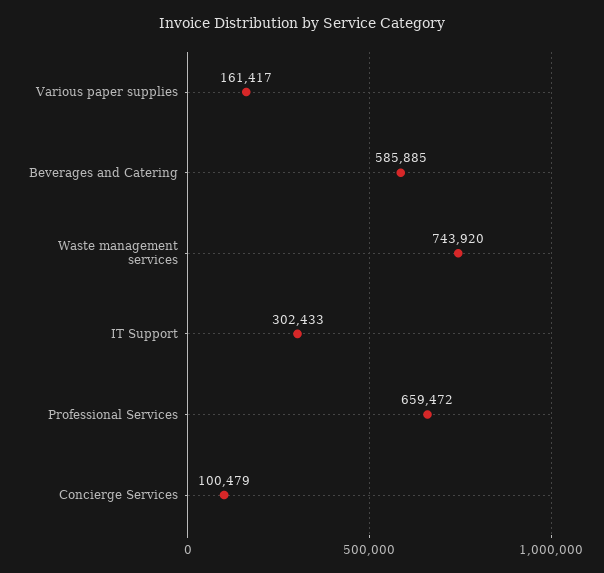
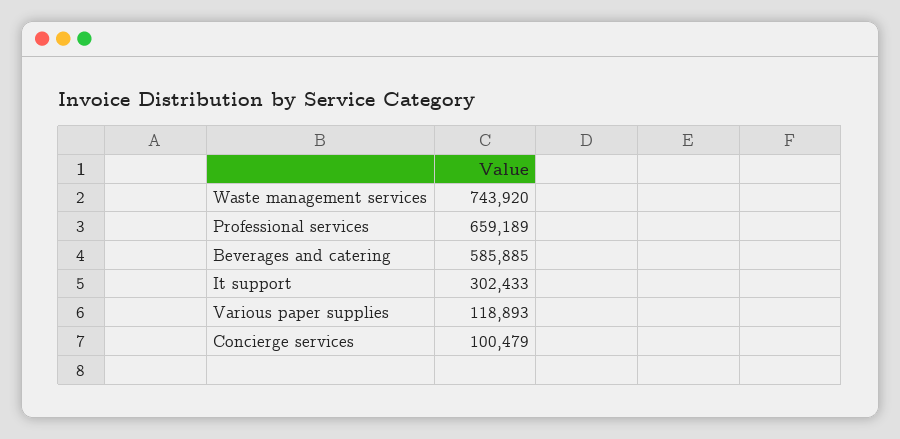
Various paper supplies: 161417 -> 118893
Professional Services: 659472 -> 659189

